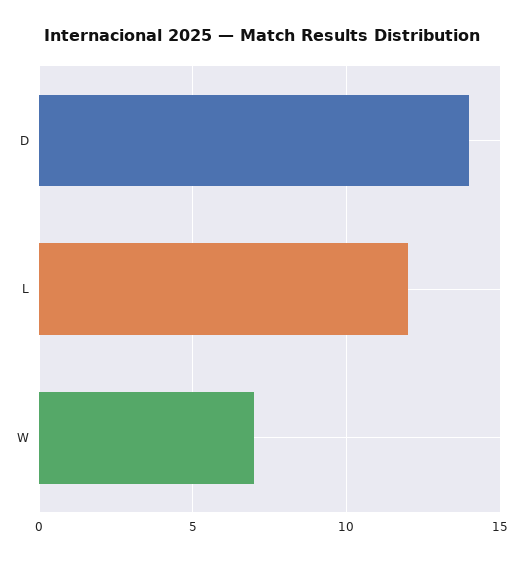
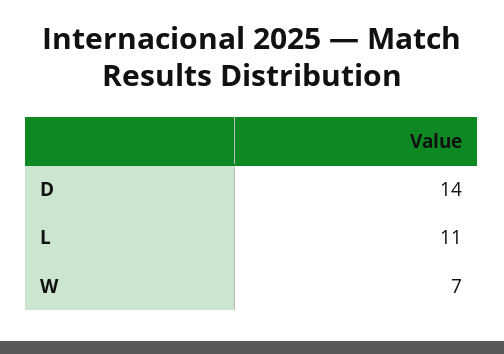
L: 12 -> 11

